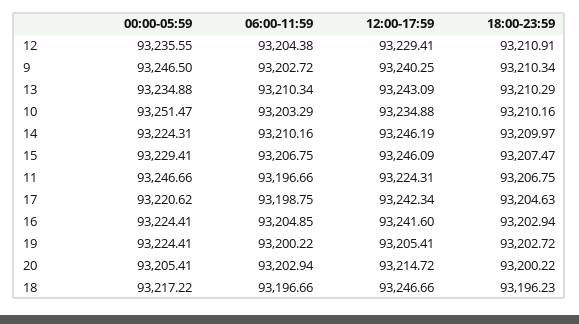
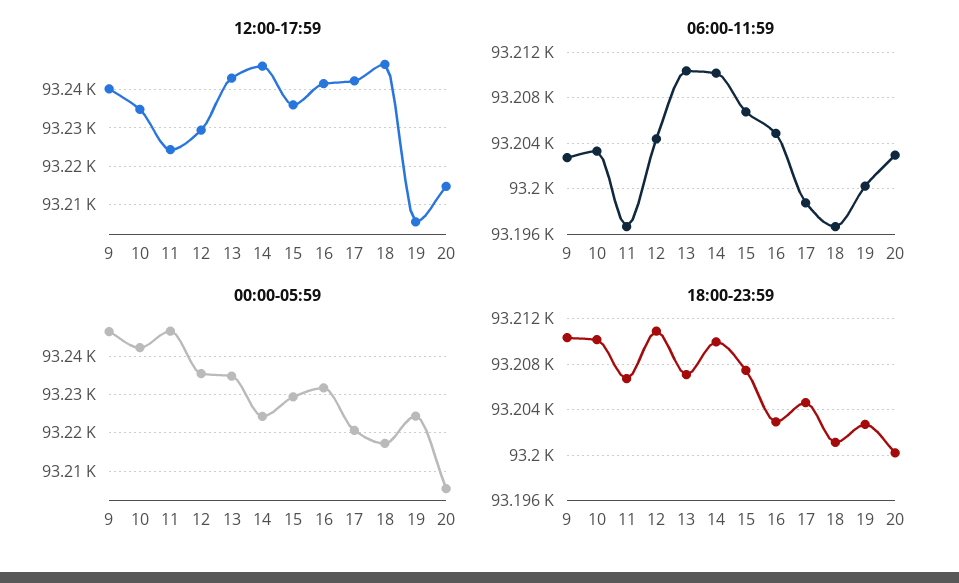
18:00-23:59, 13: 93210.29 -> 93207
00:00-05:59, 10: 93251.47 -> 93242
12:00-17:59, 15: 93246.09 -> 93236
00:00-05:59, 16: 93224.41 -> 93232
18:00-23:59, 18: 93196.23 -> 93201

